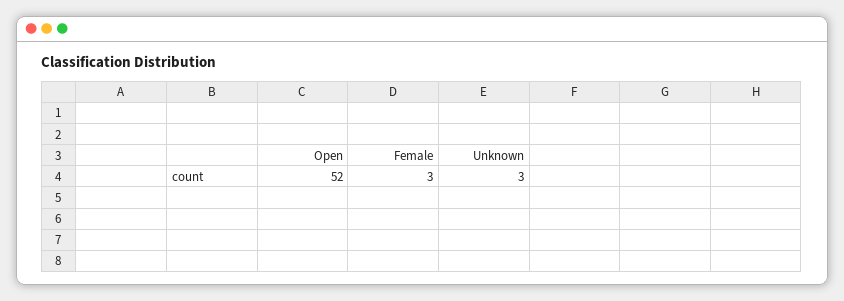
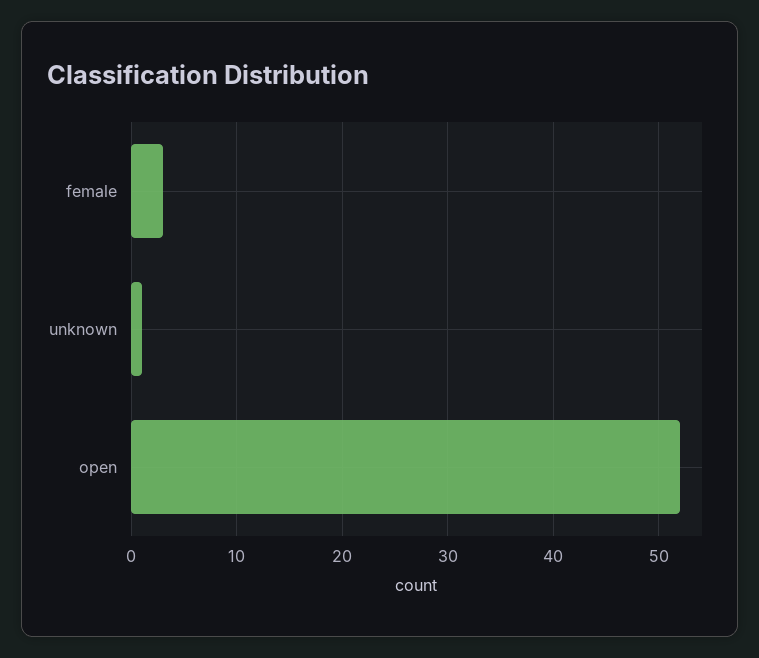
Unknown: 3 -> 1

